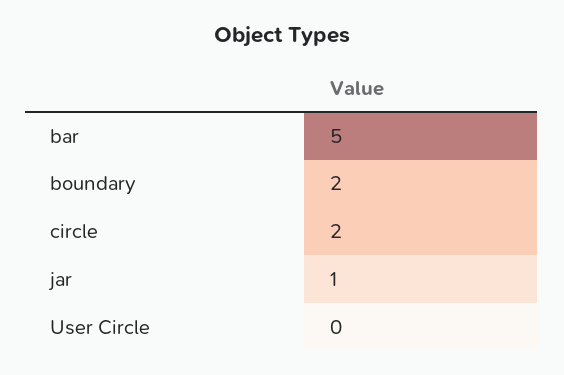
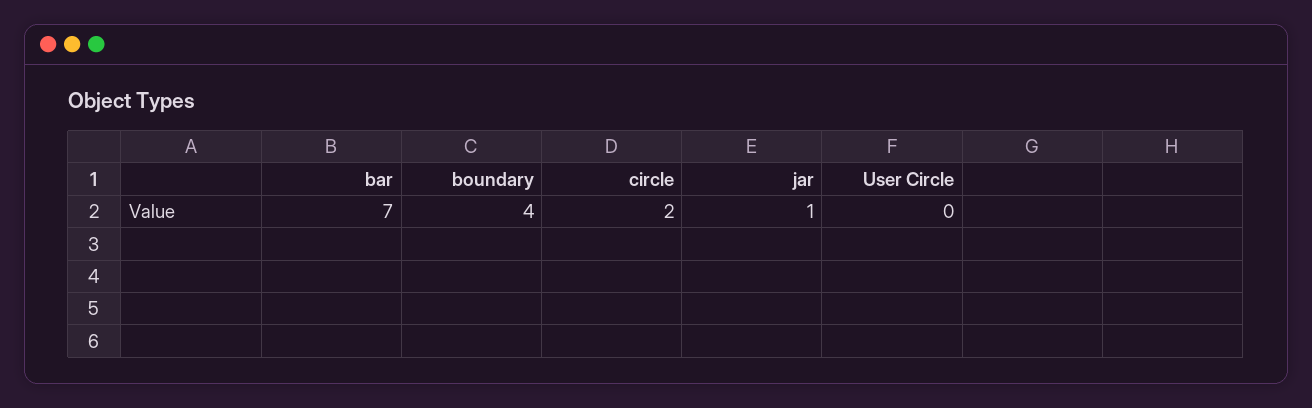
bar: 5 -> 7
boundary: 2 -> 4

